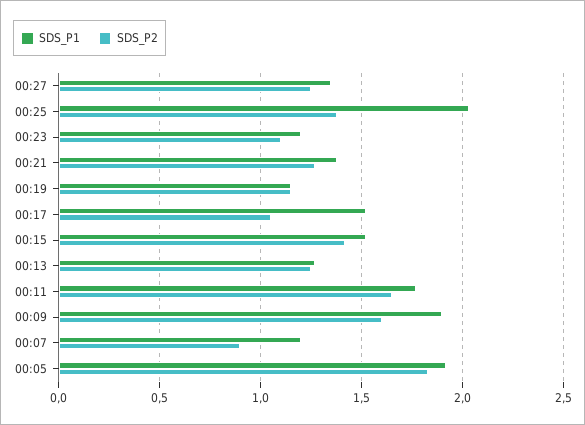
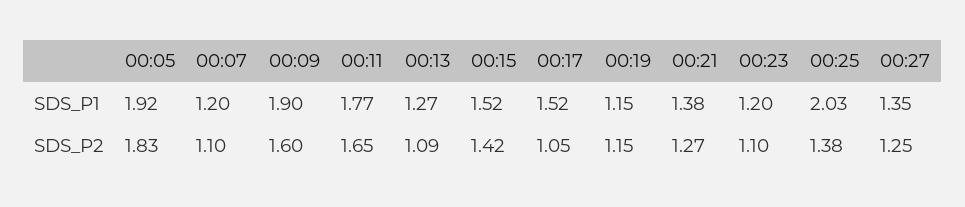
SDS_P2, 00:13: 1.25 -> 1.09
SDS_P2, 00:07: 0.9 -> 1.1

